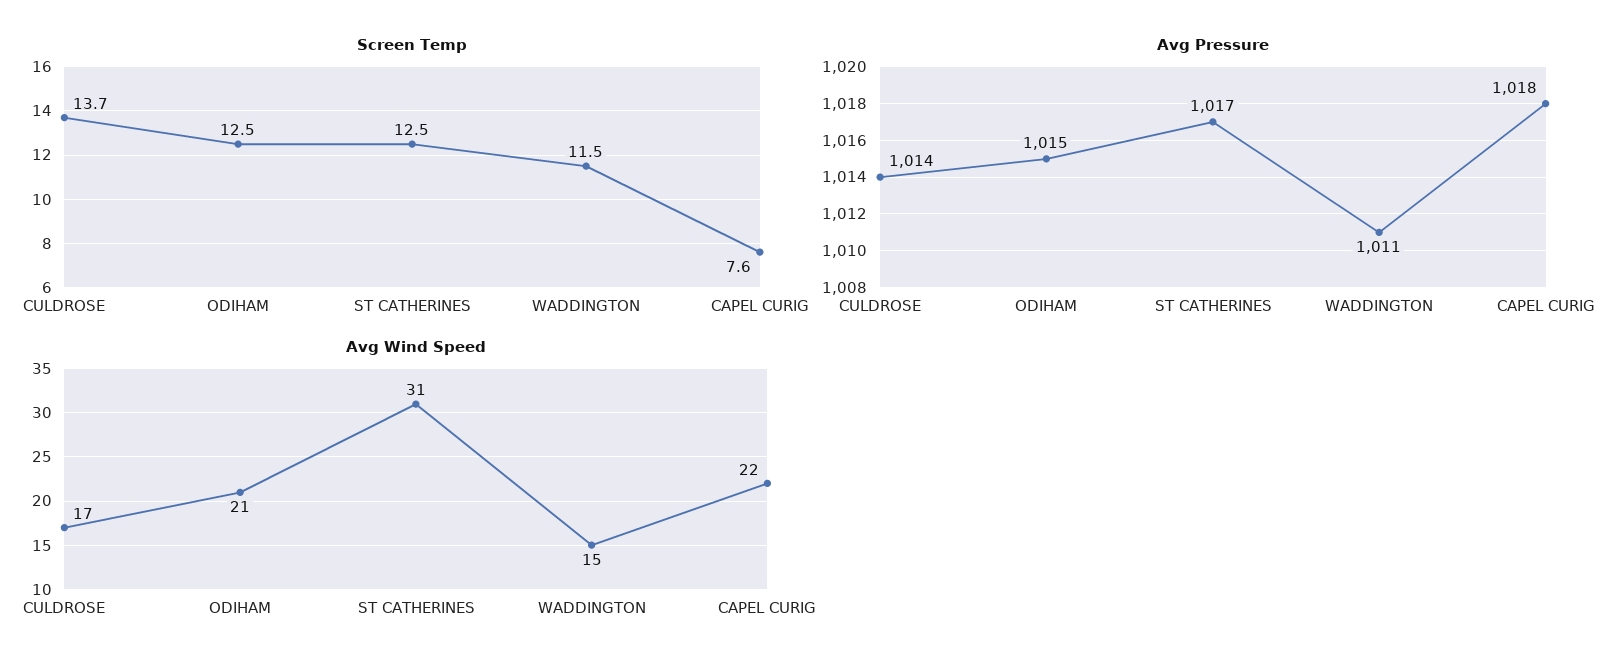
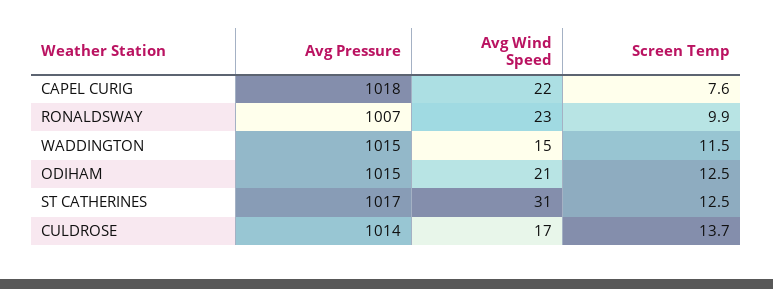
Avg Pressure, WADDINGTON: 1011 -> 1015
Avg Pressure, RONALDSWAY: none -> 1007
Avg Wind Speed, RONALDSWAY: none -> 23
Screen Temp, RONALDSWAY: none -> 9.9

